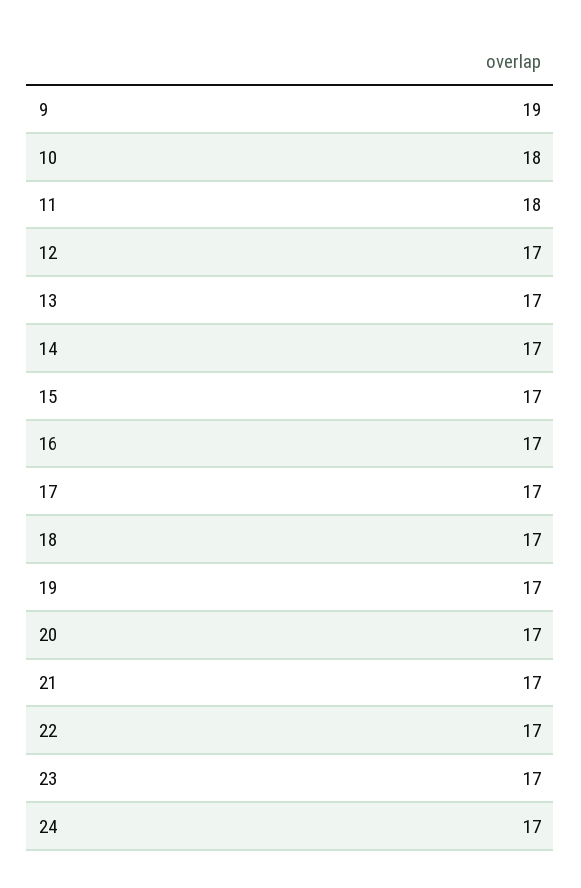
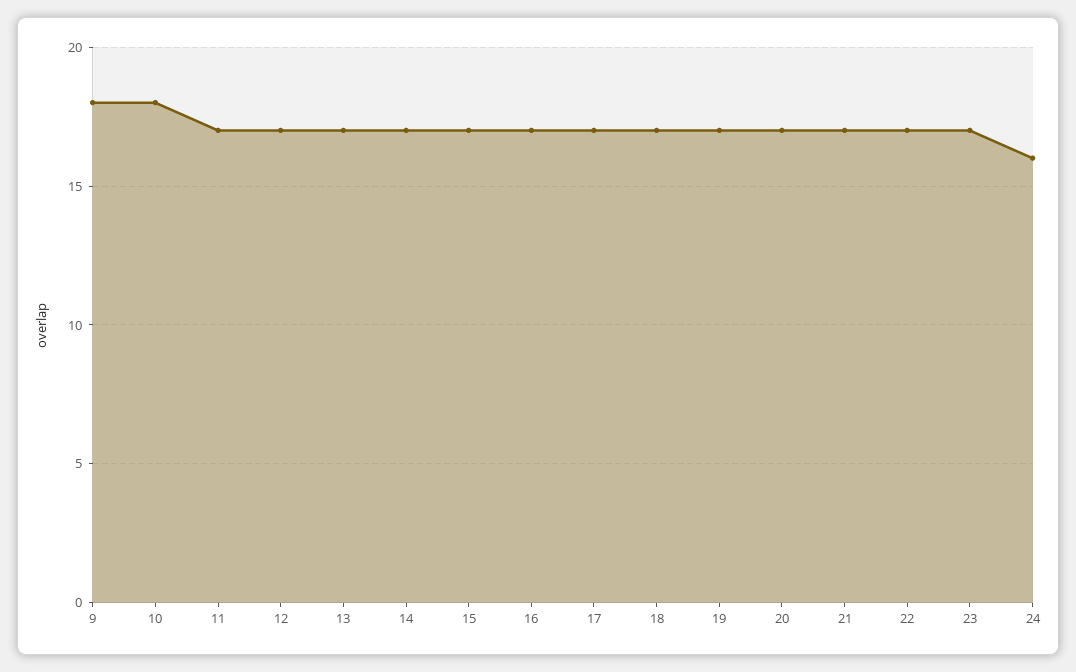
9: 19 -> 18
11: 18 -> 17
24: 17 -> 16

